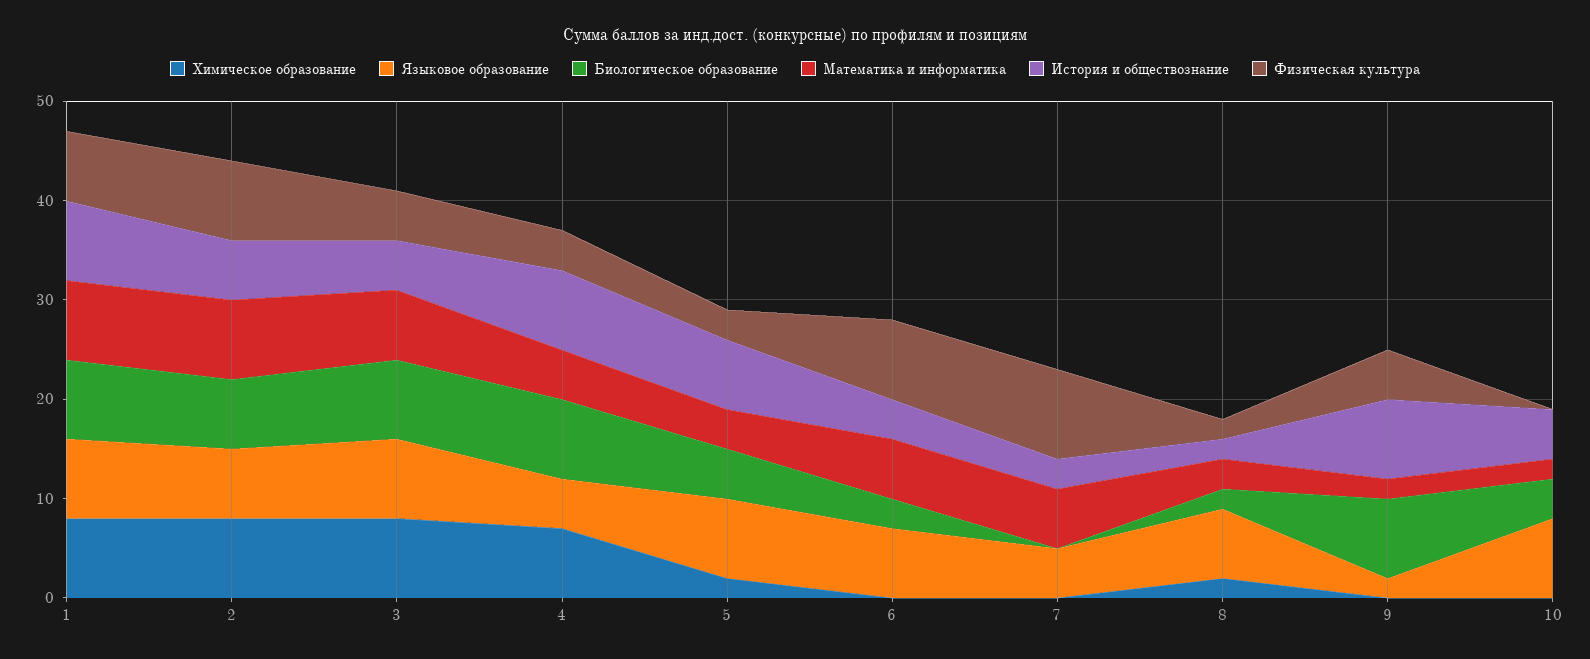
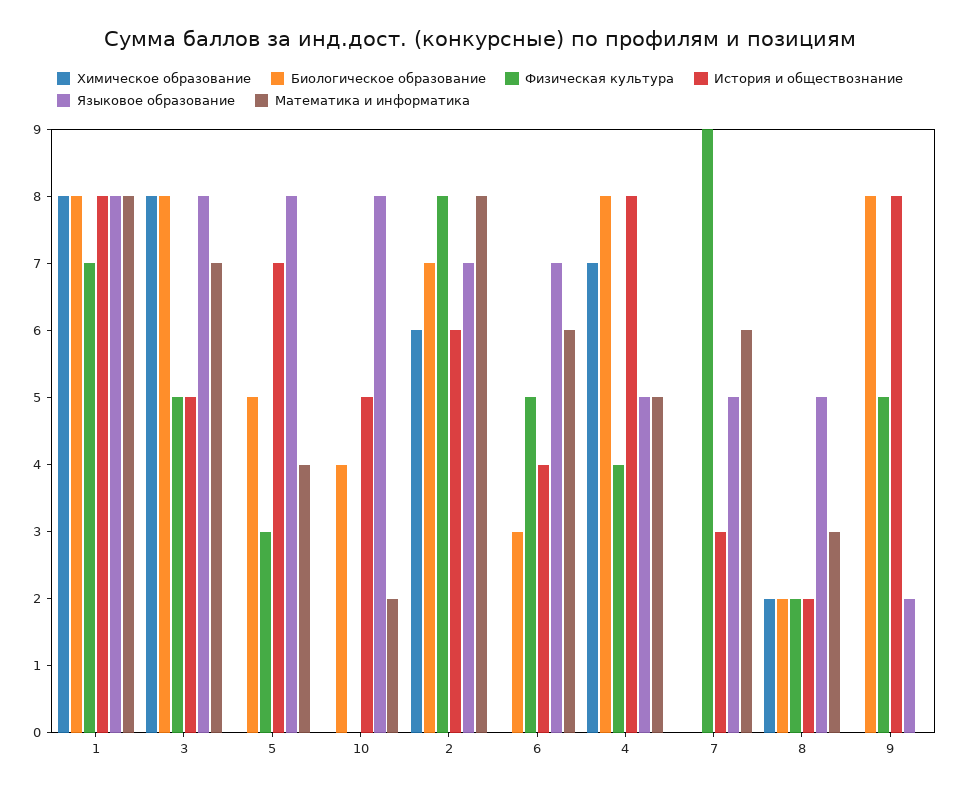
Химическое образование, 2: 8 -> 6
Химическое образование, 5: 2 -> 0
Физическая культура, 6: 8 -> 5
Языковое образование, 8: 7 -> 5
Математика и информатика, 9: 2 -> 0

